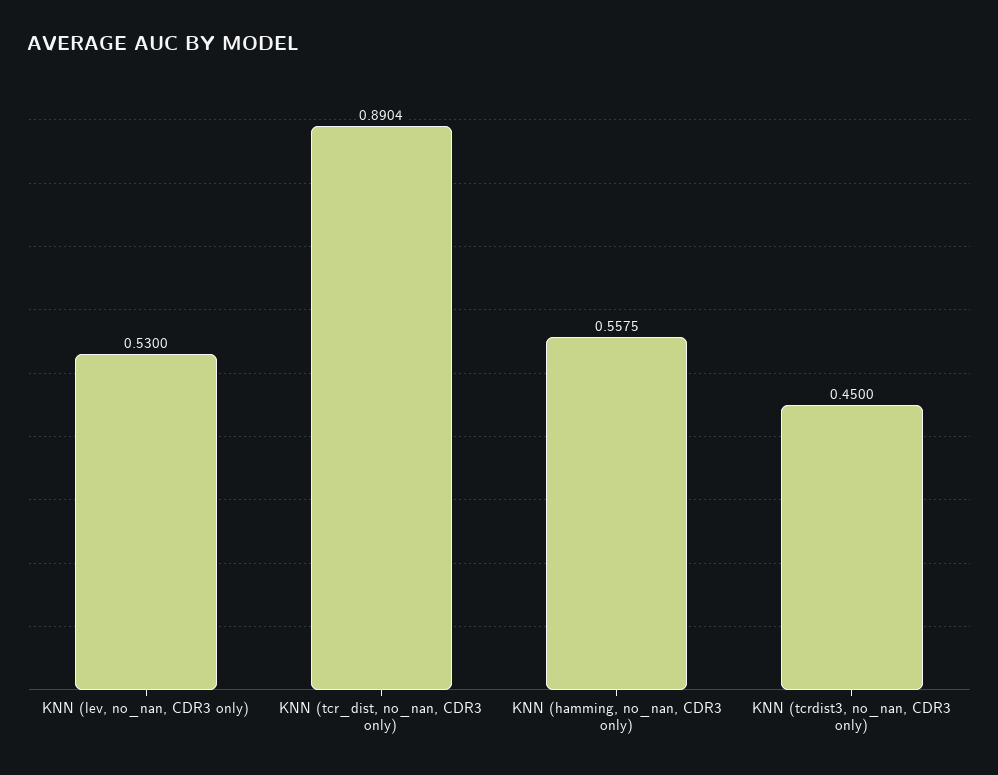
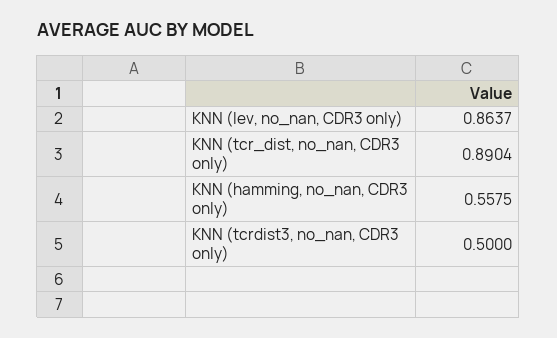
KNN (lev, no_nan, CDR3 only): 0.53 -> 0.8637
KNN (tcrdist3, no_nan, CDR3 only): 0.45 -> 0.5

